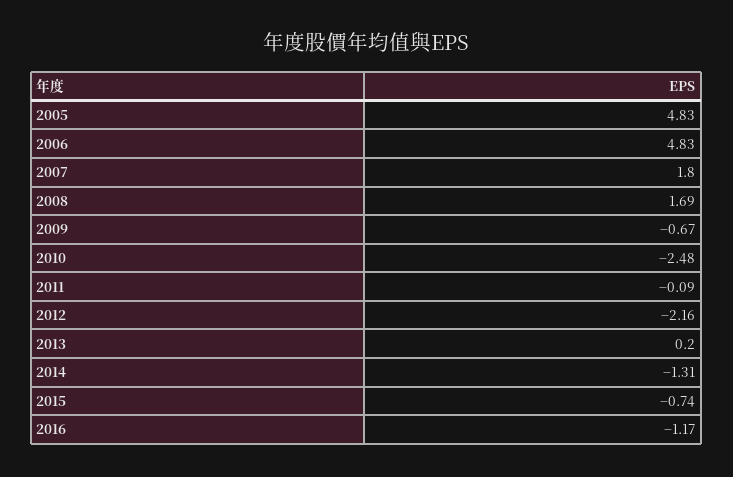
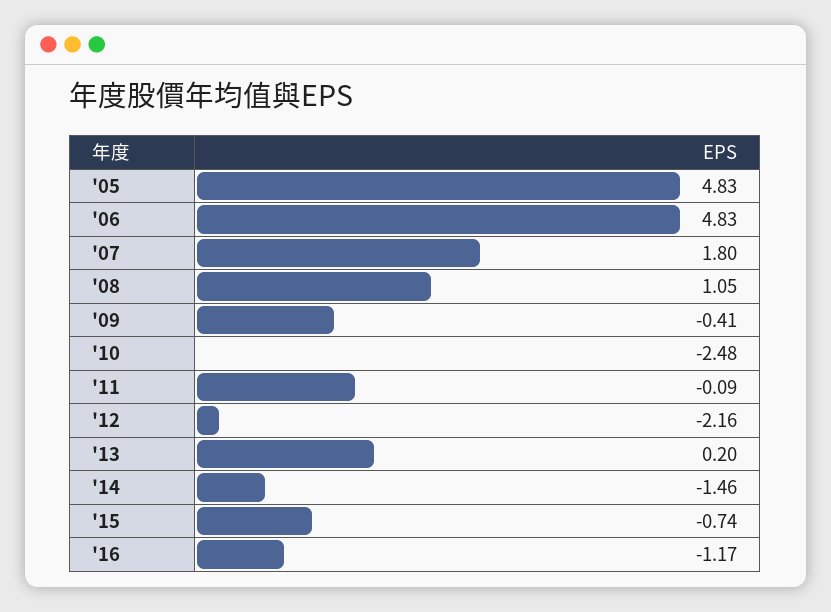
2008: 1.69 -> 1.05
2009: -0.67 -> -0.41
2014: -1.31 -> -1.46

